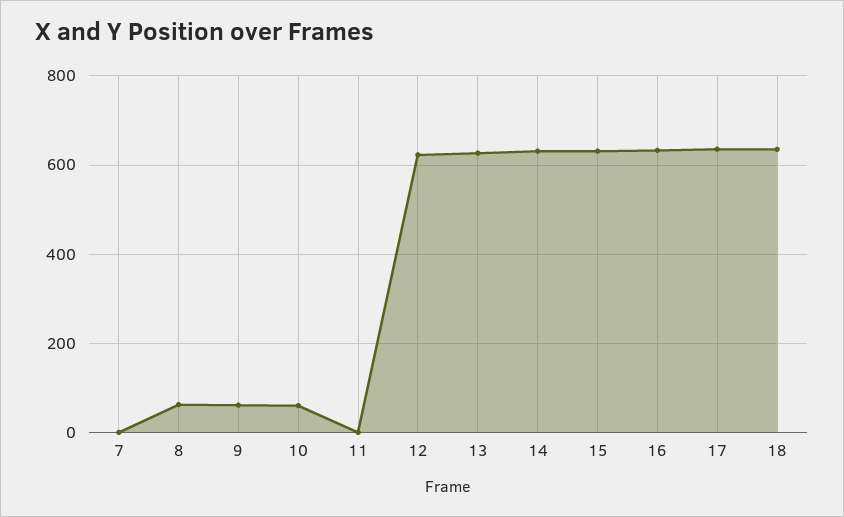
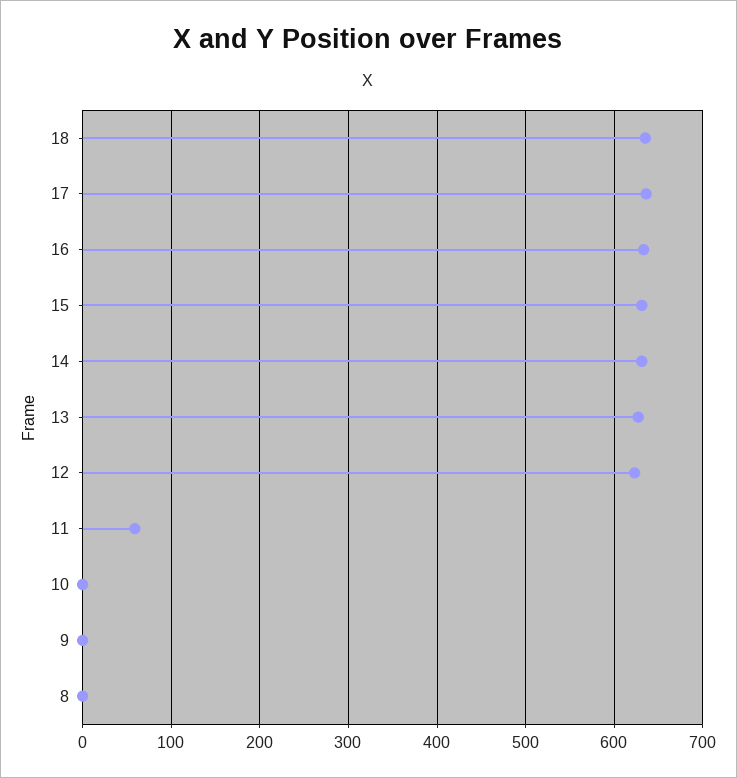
7: 0 -> none
8: 60 -> 0
9: 60 -> 0
10: 60 -> 0
11: 0 -> 60

